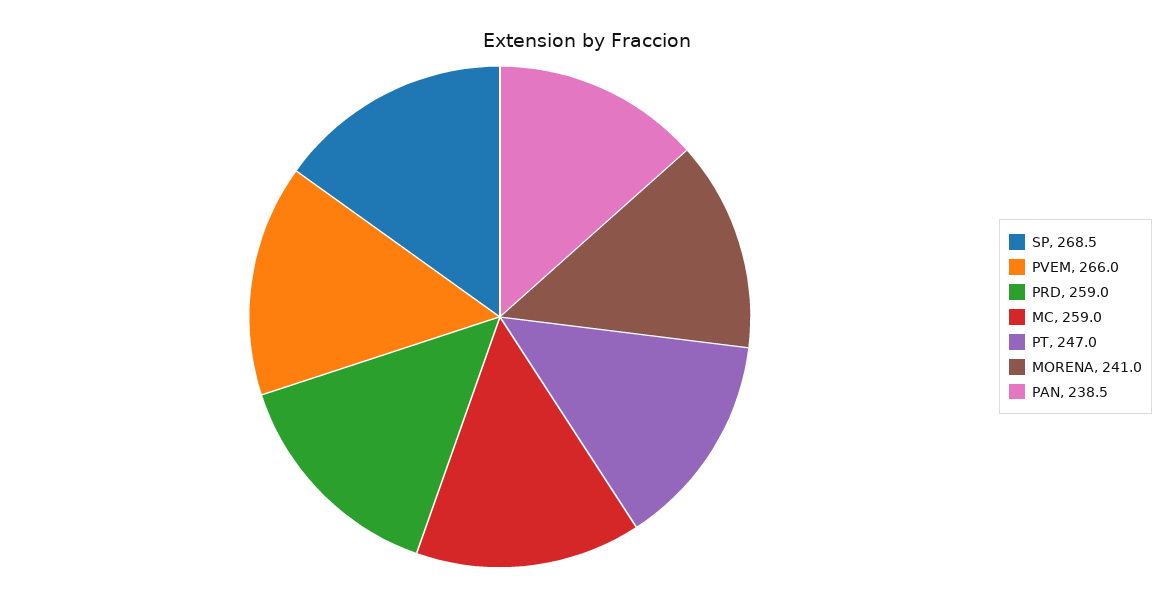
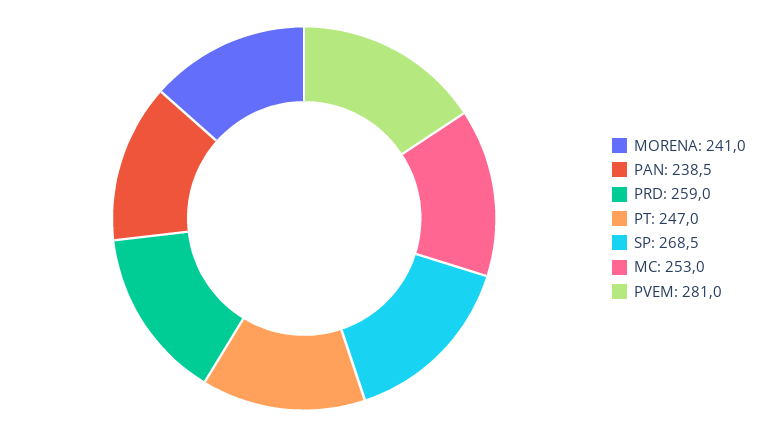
PVEM: 266 -> 281
MC: 259 -> 253

